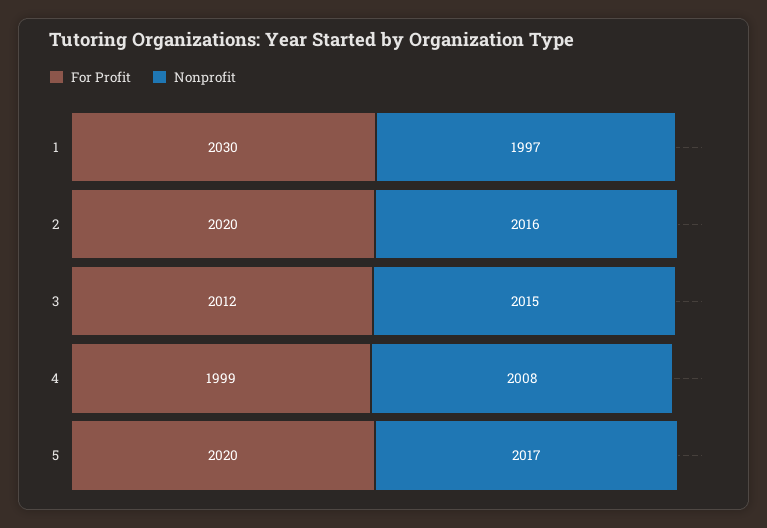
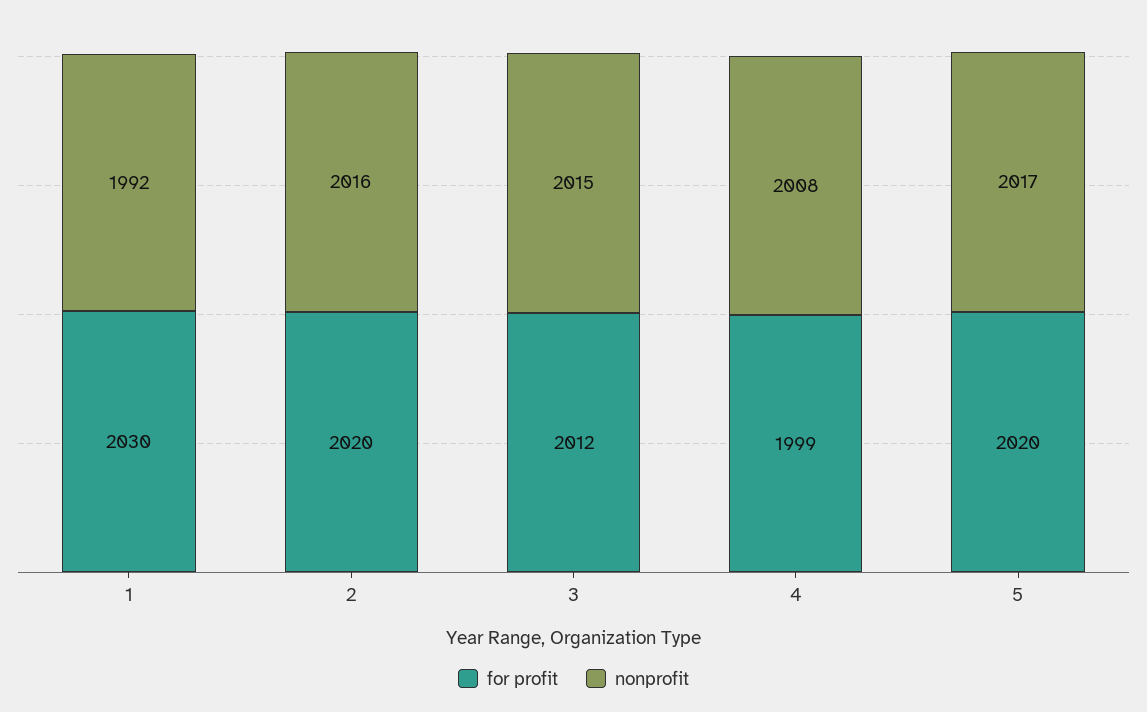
Nonprofit, 1: 1997 -> 1992

